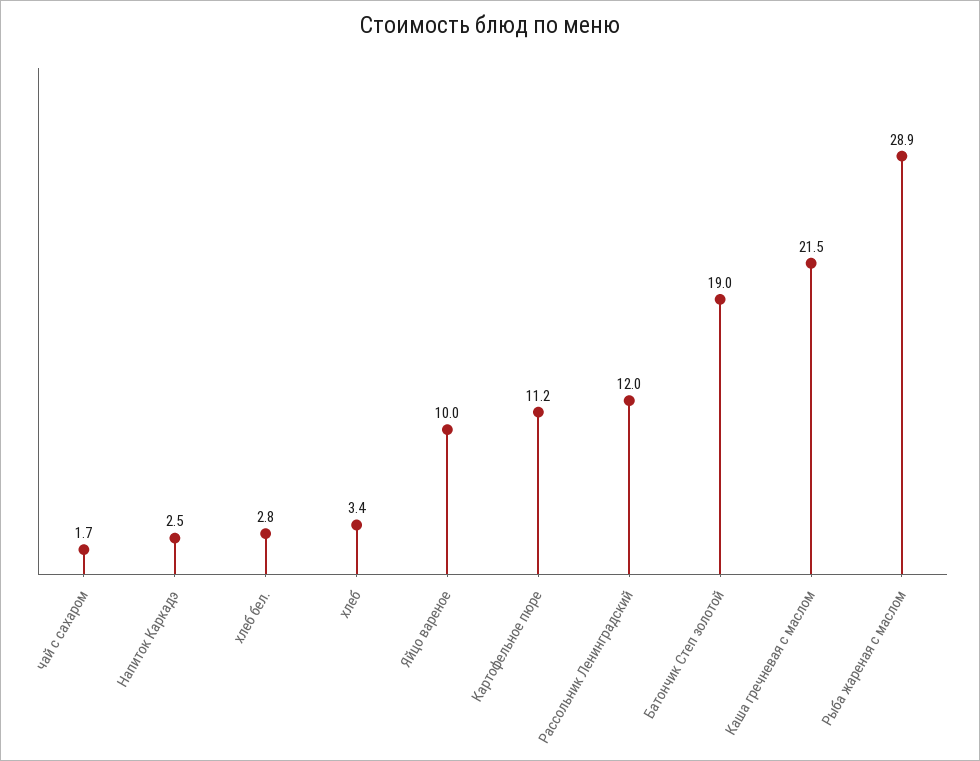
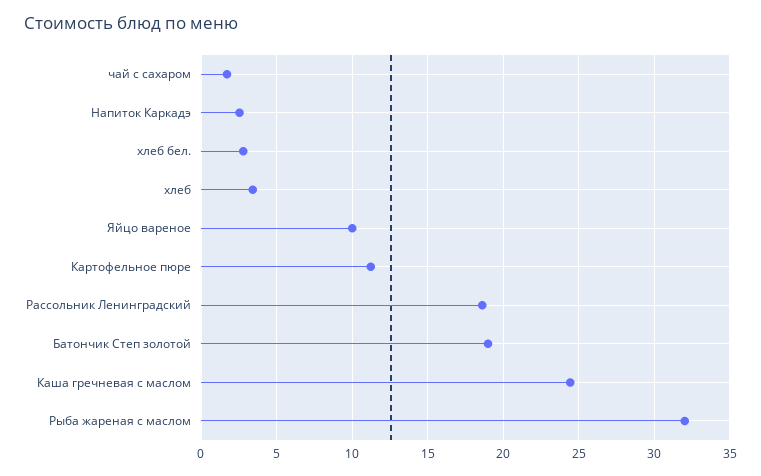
Рассольник Ленинградский: 12 -> 18.5
Каша гречневая с маслом: 21.5 -> 24.5
Рыба жареная с маслом: 28.9 -> 32

